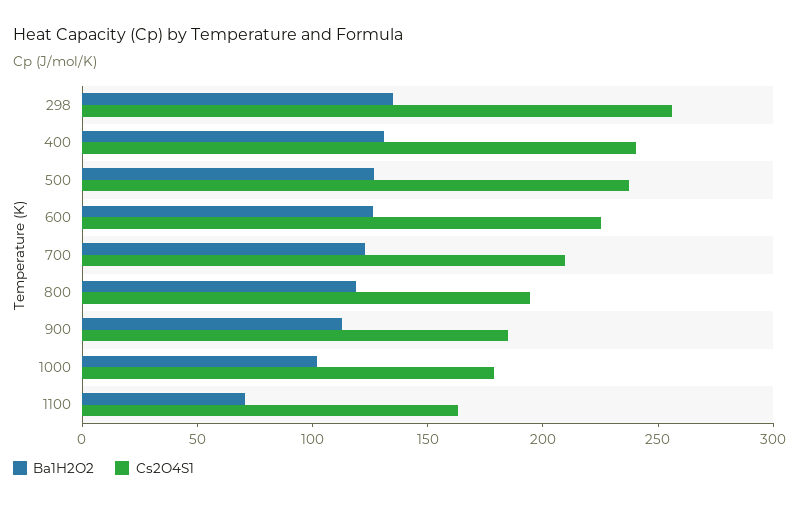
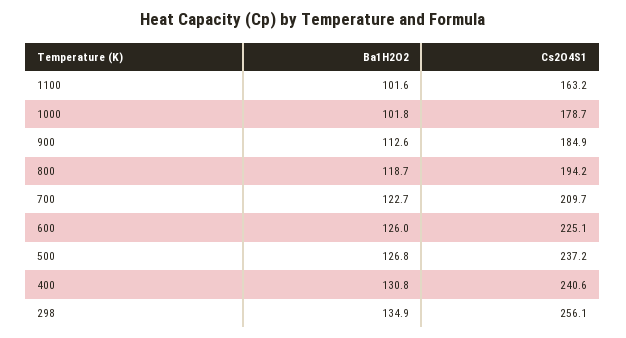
Ba1H2O2, 1100: 70 -> 101.6

